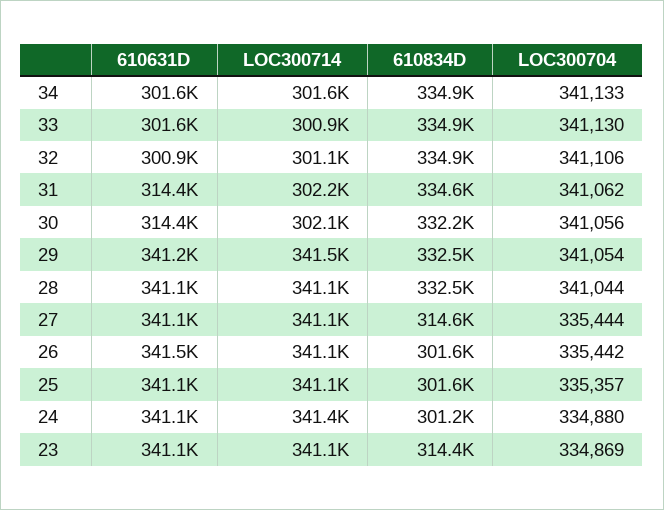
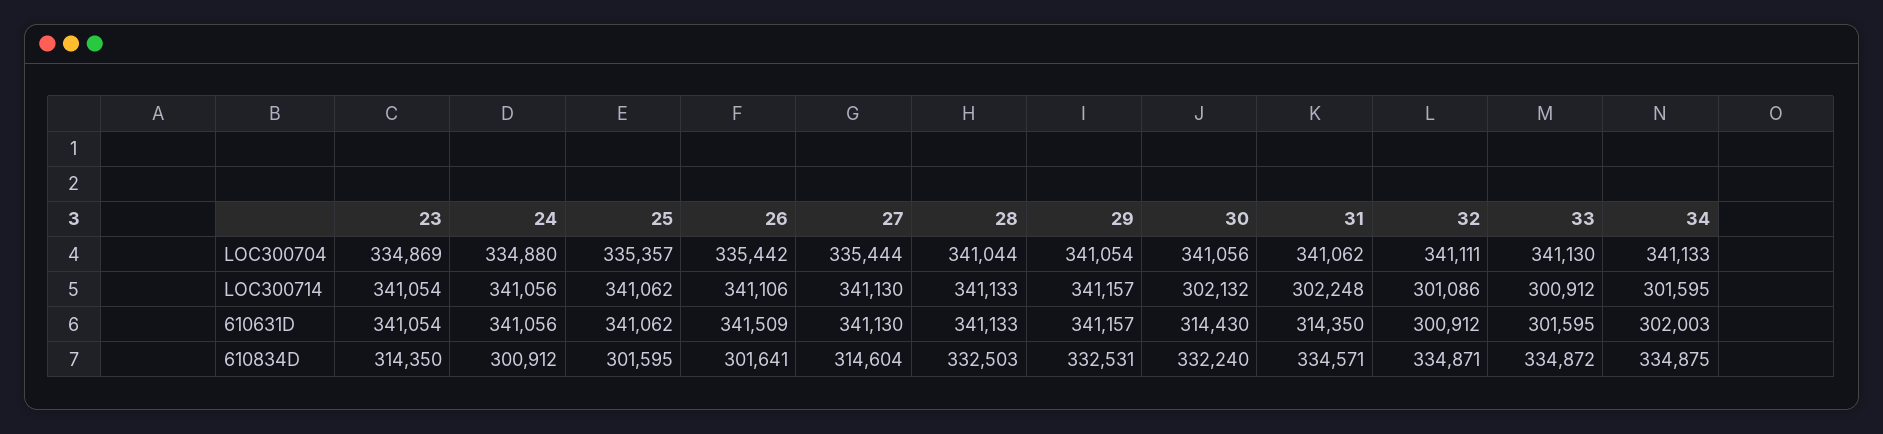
610631D, 34: 301600 -> 302003
LOC300704, 32: 341106 -> 341111
LOC300714, 29: 341500 -> 341157
LOC300714, 24: 341400 -> 341056
610834D, 24: 301200 -> 300912

